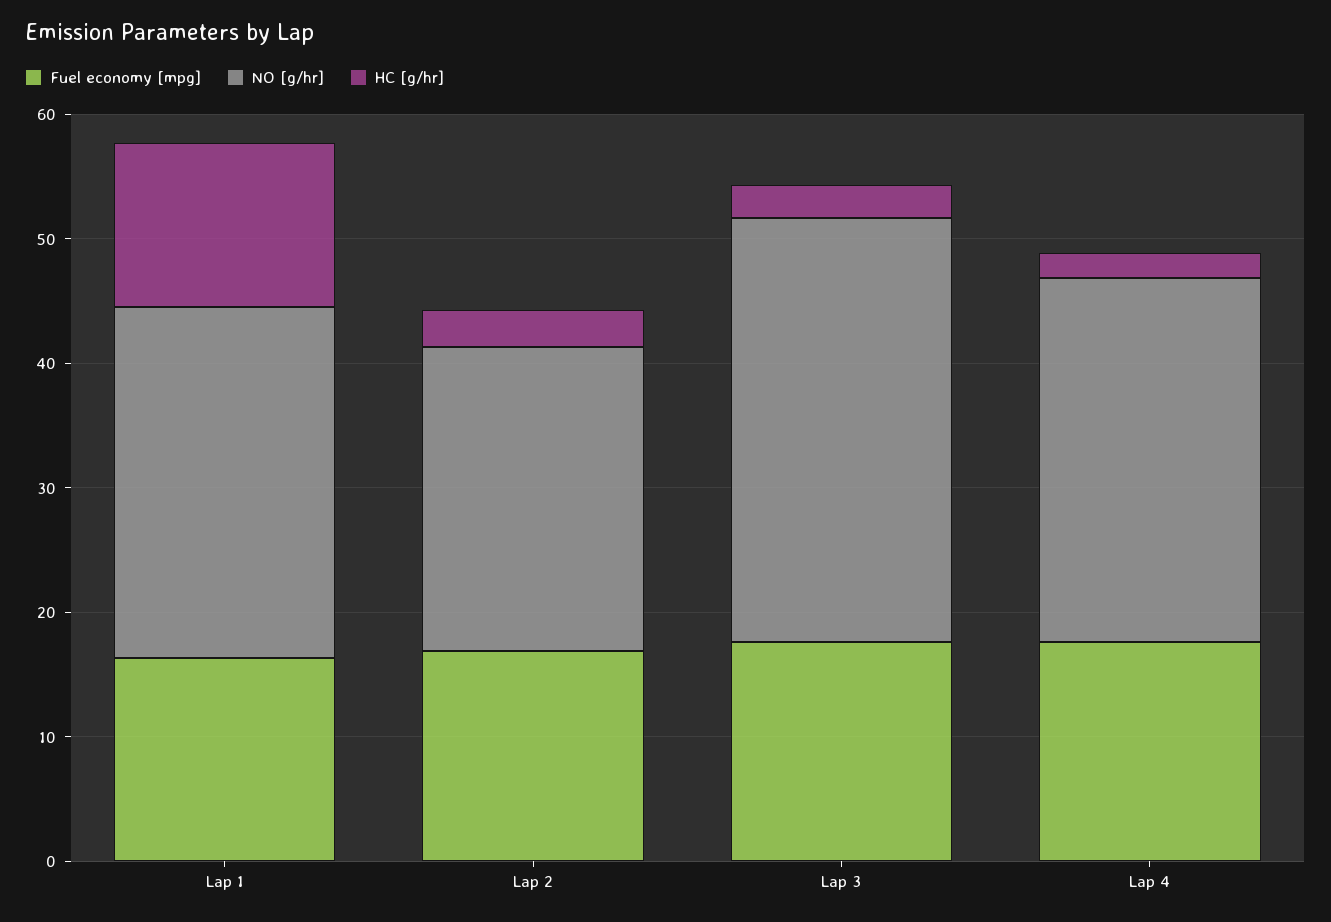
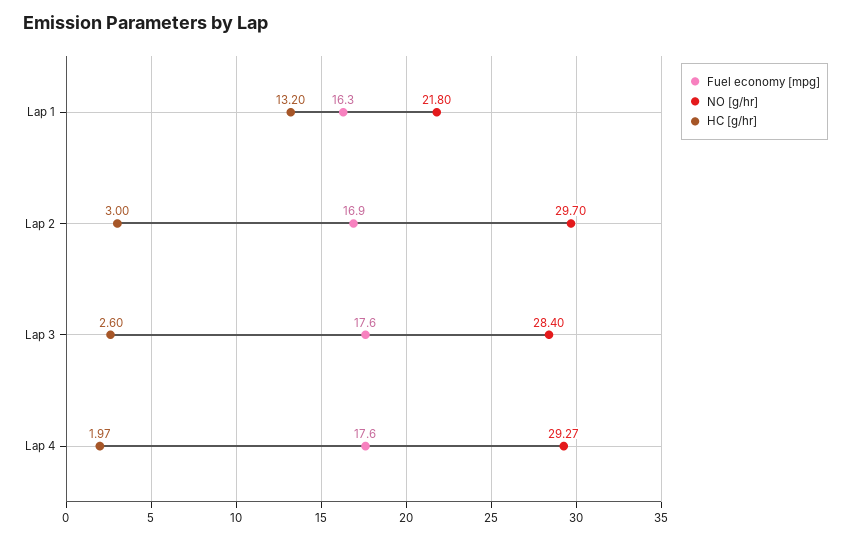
NO [g/hr], Lap 1: 28 -> 21.8
NO [g/hr], Lap 2: 24 -> 29.7
NO [g/hr], Lap 3: 34 -> 28.4

